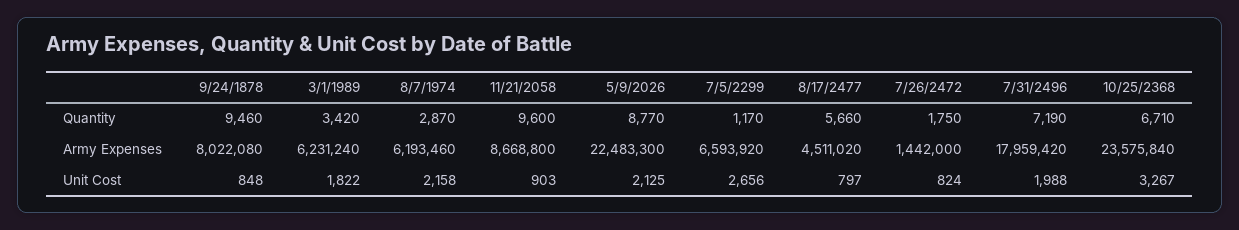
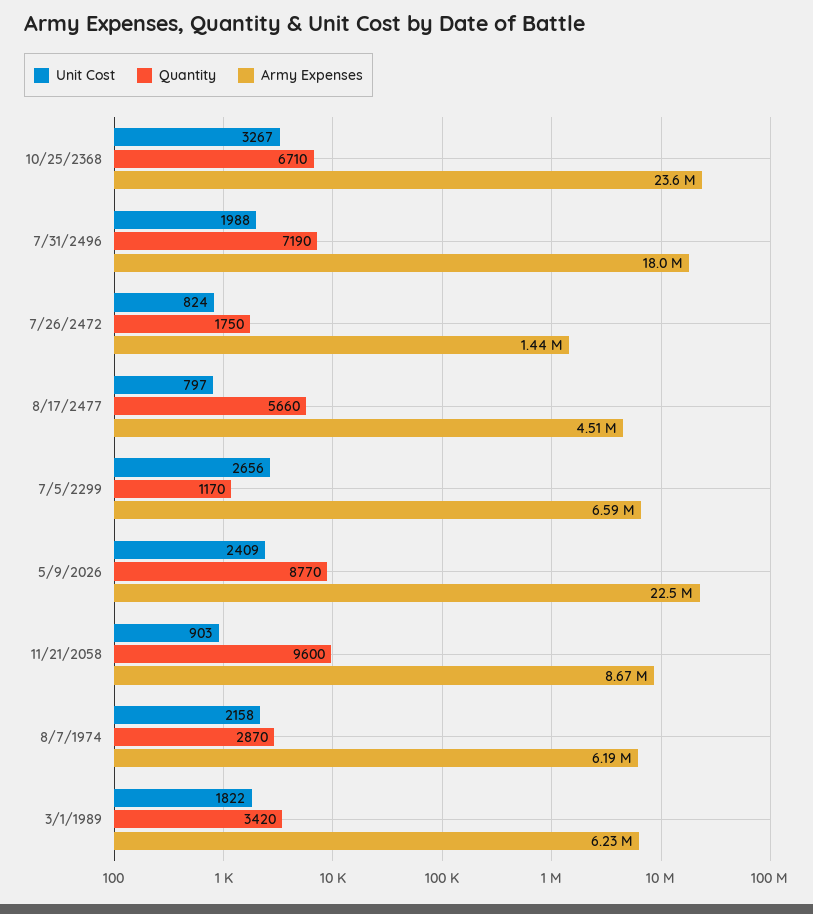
Quantity, 9/24/1878: 9460 -> none
Army Expenses, 9/24/1878: 8022080 -> none
Unit Cost, 9/24/1878: 848 -> none
Unit Cost, 5/9/2026: 2125 -> 2409

